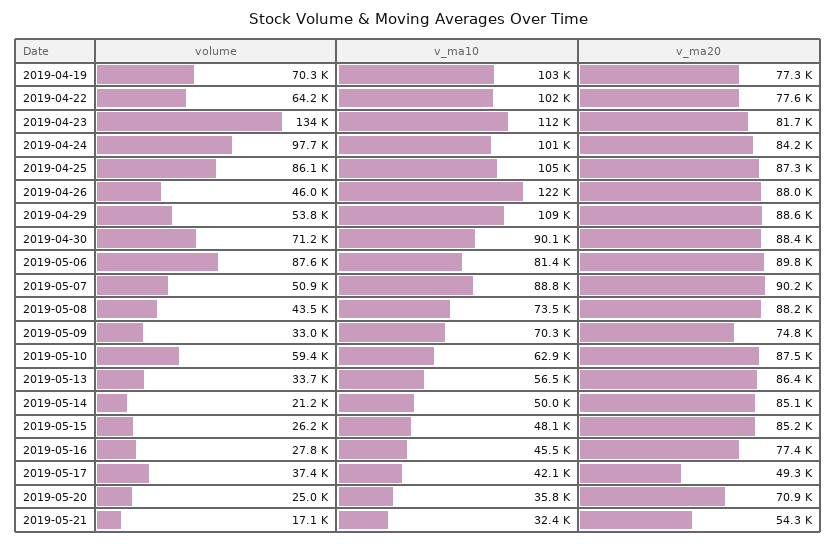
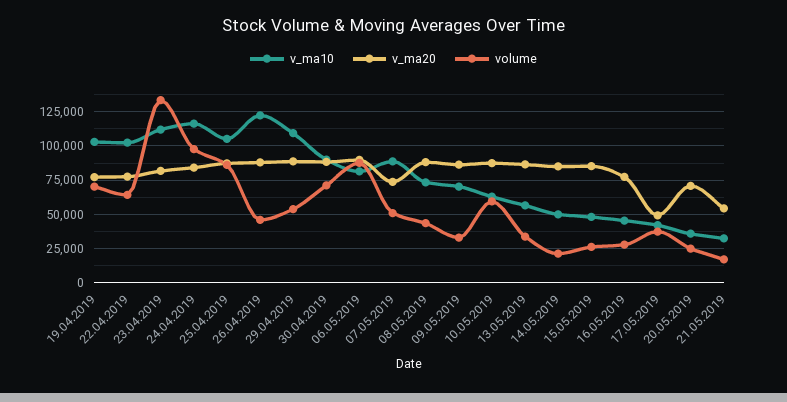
v_ma10, 2019-04-24: 101000 -> 115000
v_ma20, 2019-05-07: 90200 -> 75000
v_ma20, 2019-05-09: 74800 -> 85000

